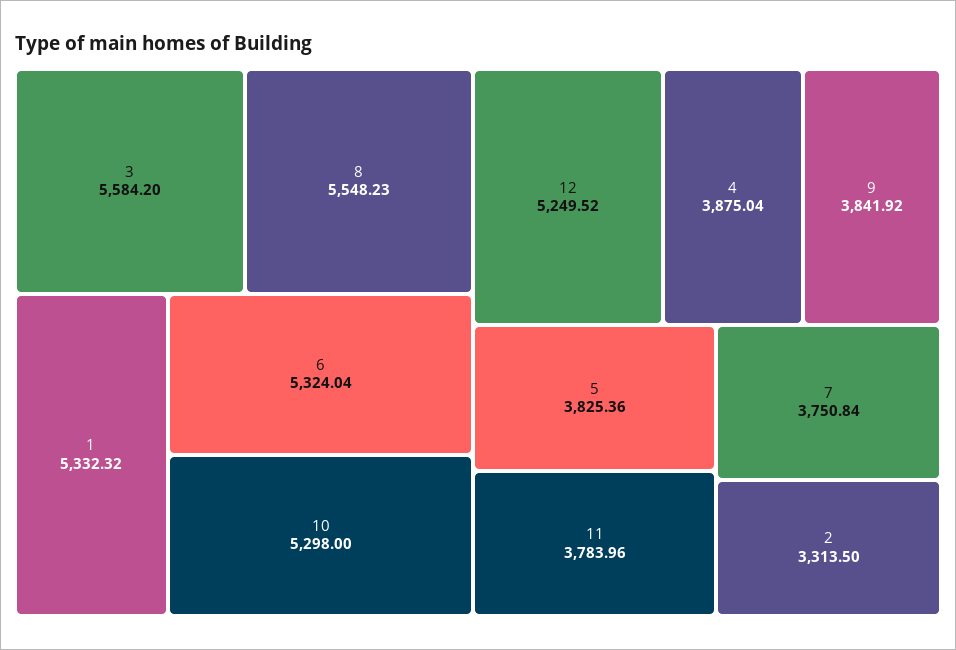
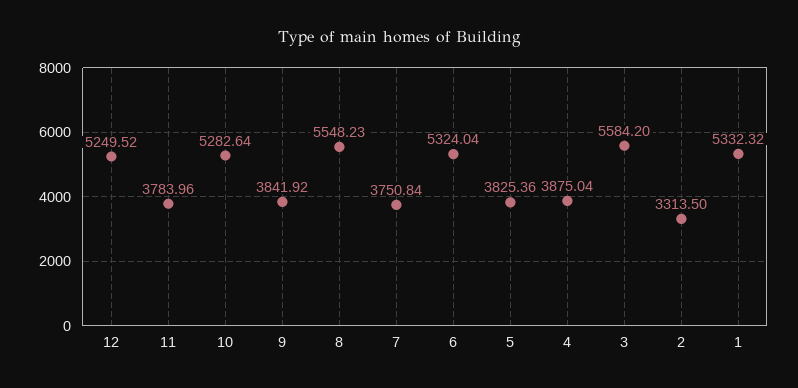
10: 5298 -> 5282.64

